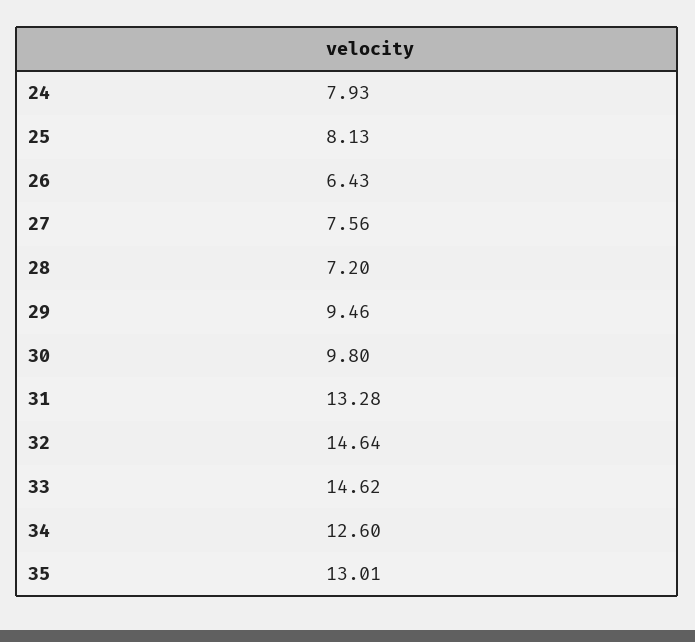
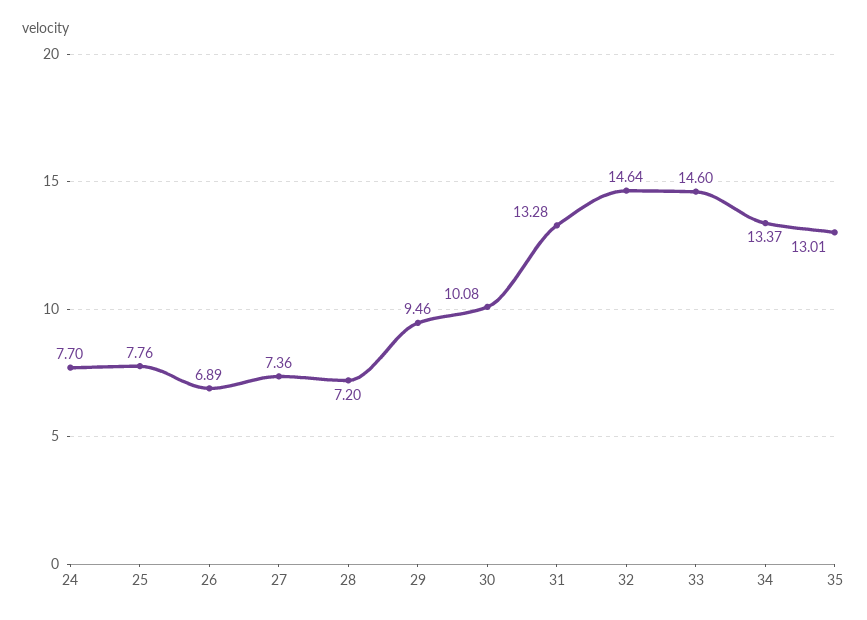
24: 7.93 -> 7.7
25: 8.13 -> 7.76
26: 6.43 -> 6.89
27: 7.56 -> 7.36
30: 9.8 -> 10.08
33: 14.62 -> 14.6
34: 12.6 -> 13.37

